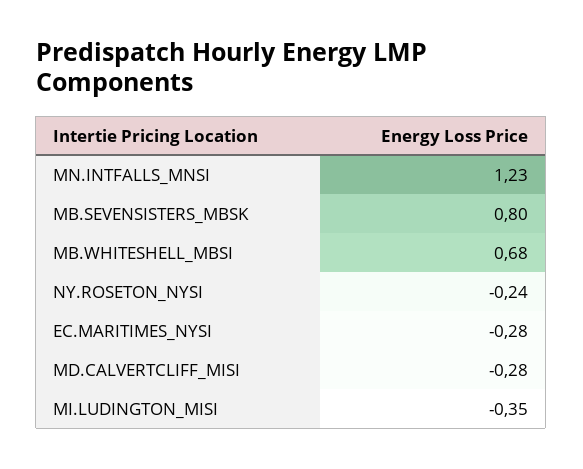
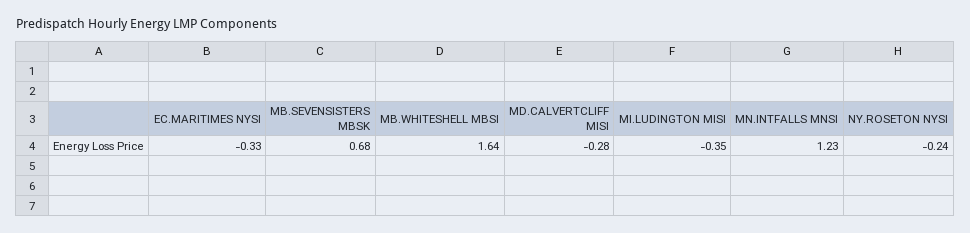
MB.SEVENSISTERS_MBSK: 0.8 -> 0.68
MB.WHITESHELL_MBSI: 0.68 -> 1.64
EC.MARITIMES_NYSI: -0.28 -> -0.33

